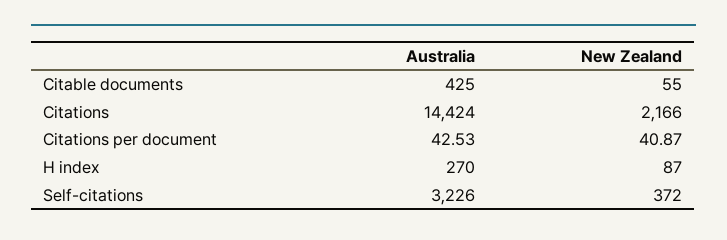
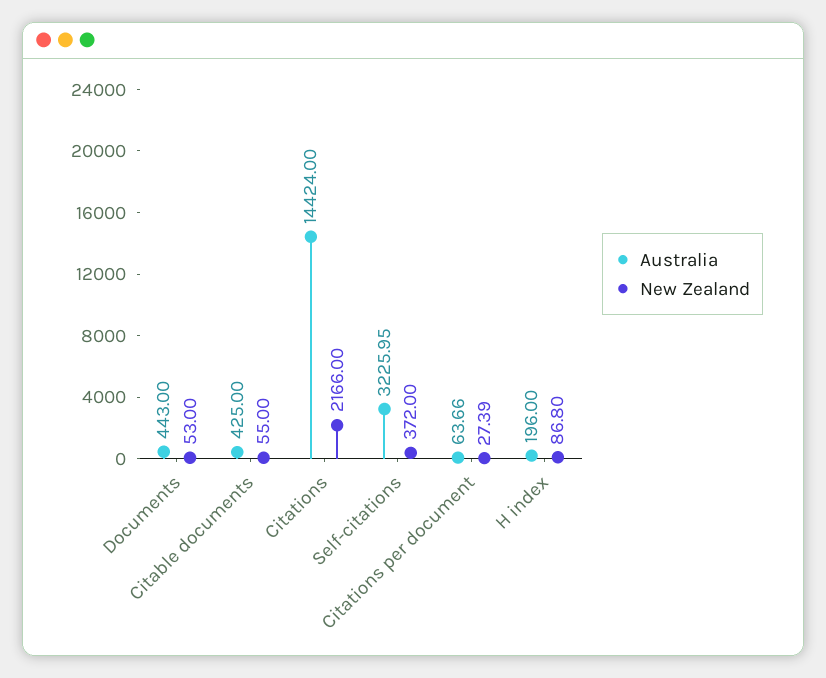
Australia, Citations per document: 42.53 -> 63.66
New Zealand, Citations per document: 40.87 -> 27.39
Australia, H index: 270 -> 196
New Zealand, H index: 87 -> 86.8
Australia, Self-citations: 3226 -> 3225.95
Australia, Documents: none -> 443
New Zealand, Documents: none -> 53

